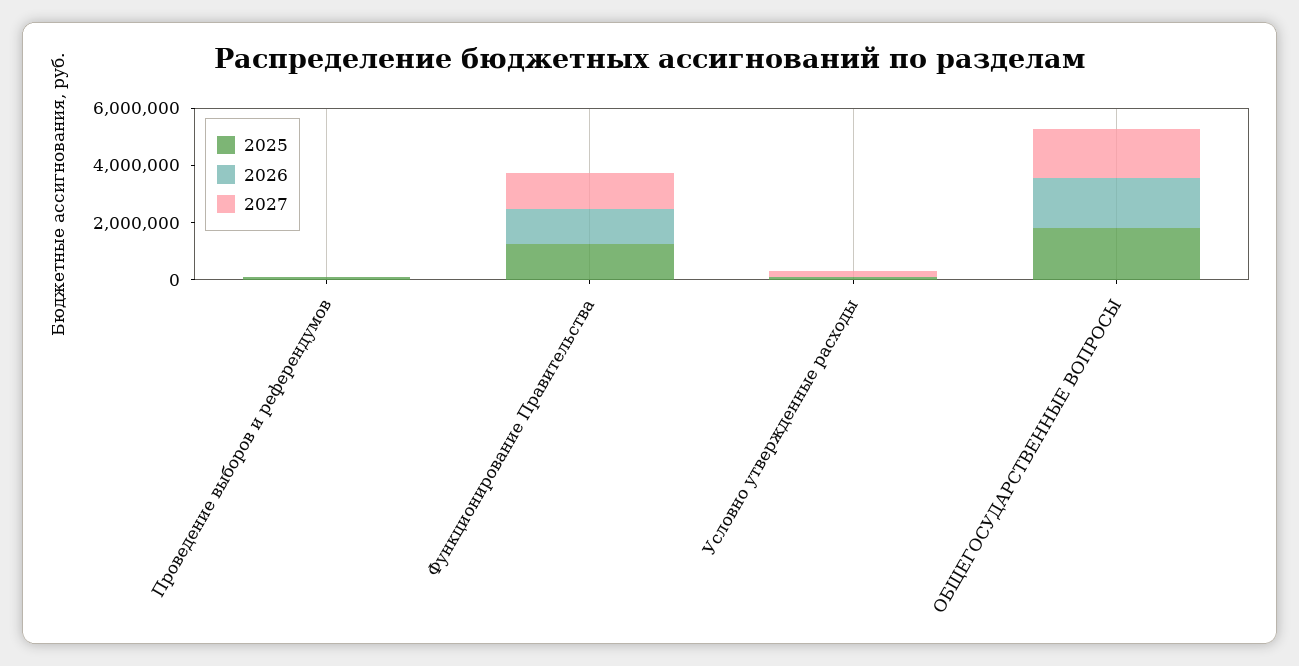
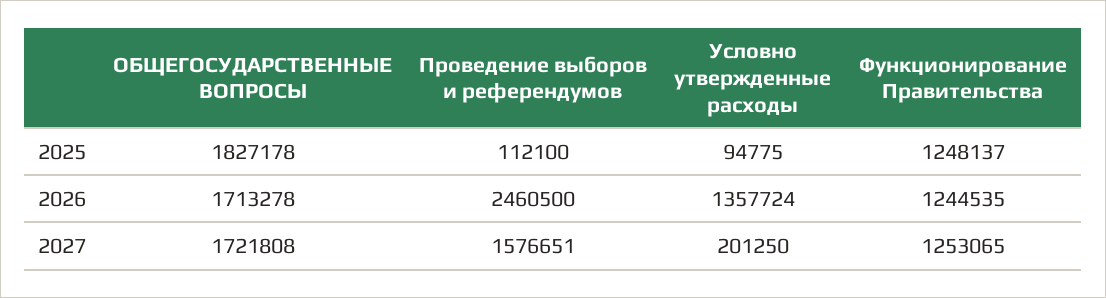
2026, Проведение выборов и референдумов: 0 -> 2460500
2027, Проведение выборов и референдумов: 0 -> 1576651
2026, Условно утвержденные расходы: 0 -> 1357724

